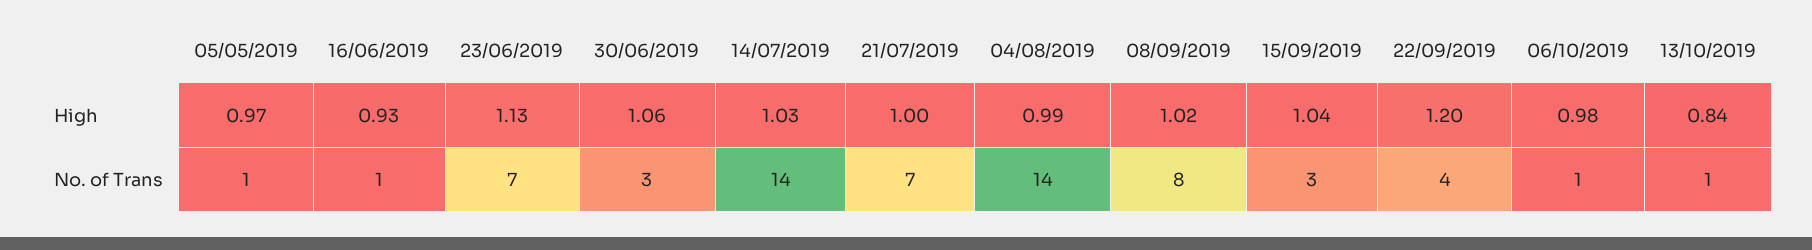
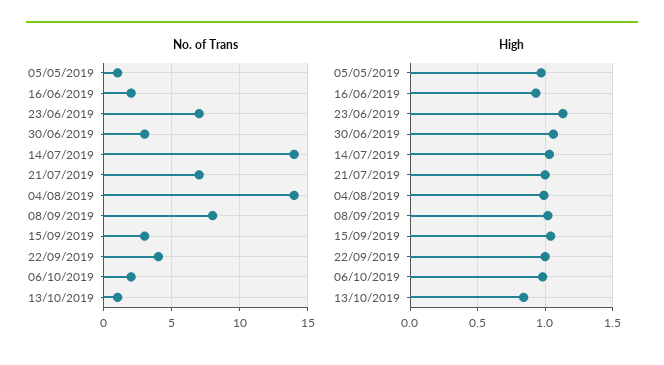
High, 22/09/2019: 1.2 -> 1
No. of Trans, 16/06/2019: 1 -> 2
No. of Trans, 06/10/2019: 1 -> 2

